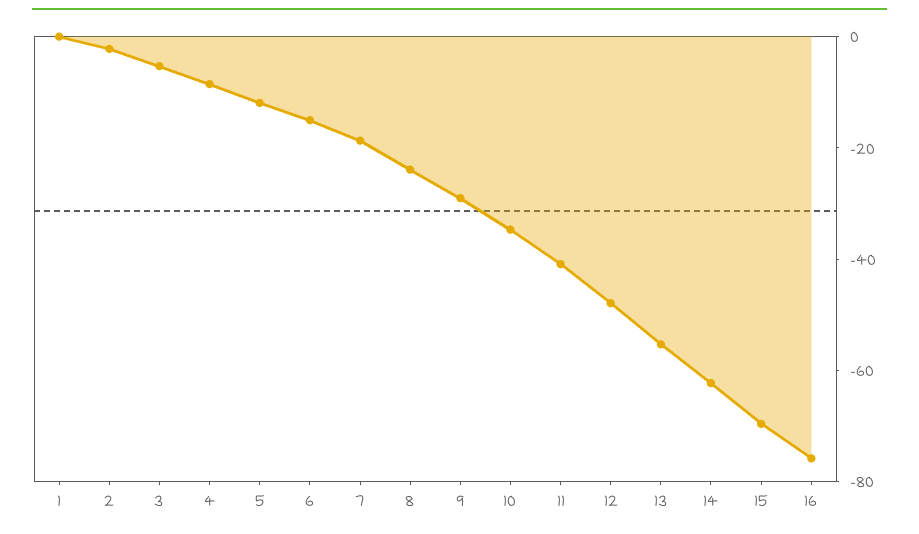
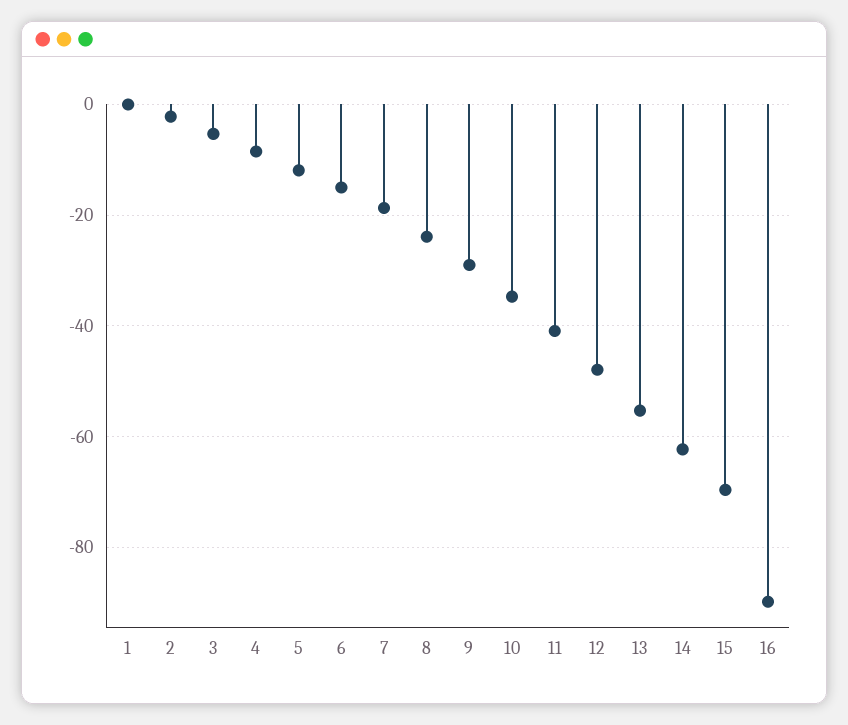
16: -75 -> -90

